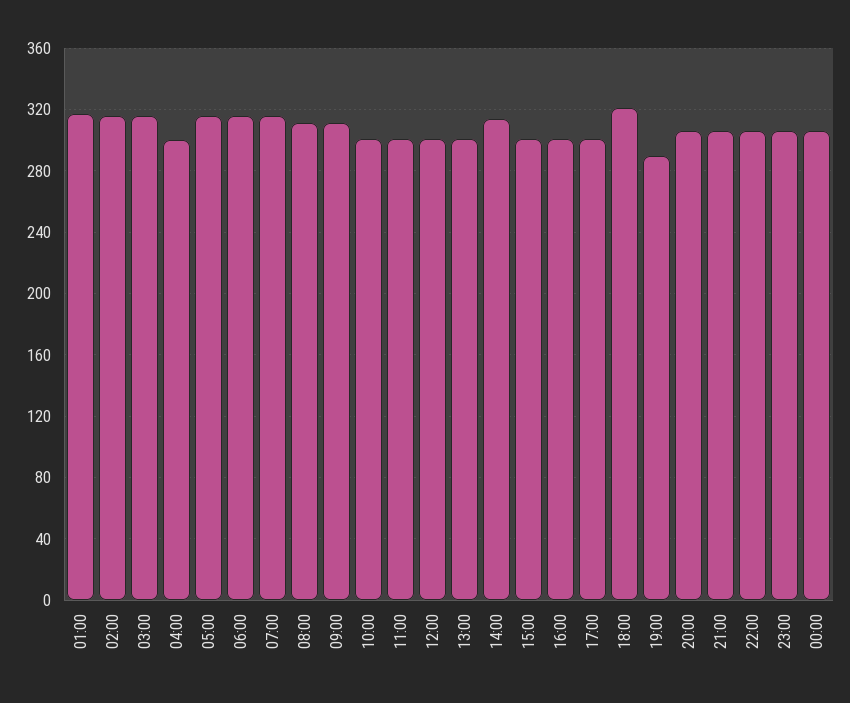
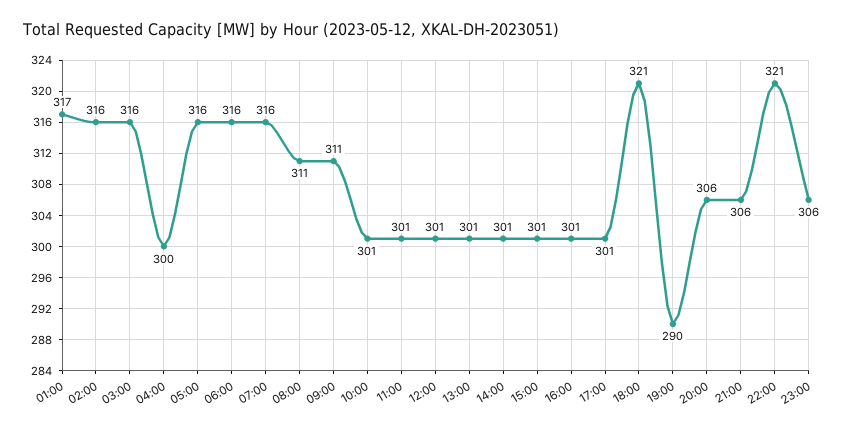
14:00: 315 -> 301
22:00: 305 -> 321
00:00: 305 -> none

